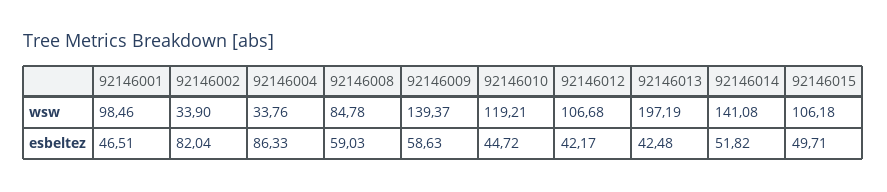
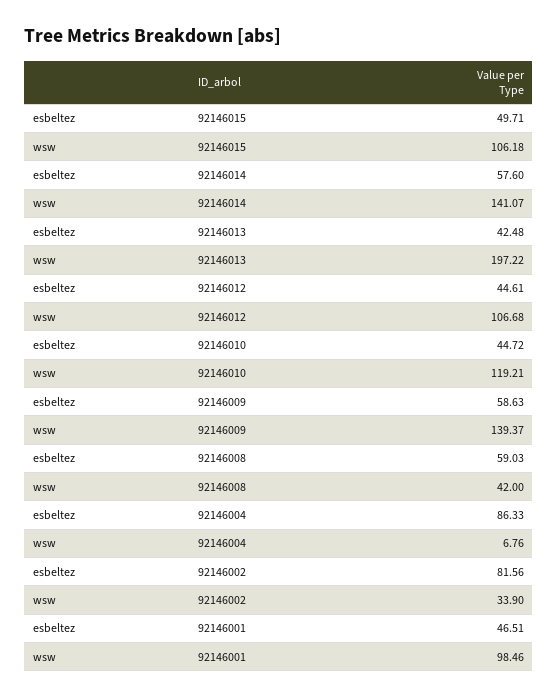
92146004, wsw: 33.76 -> 6.76
92146008, wsw: 84.78 -> 42
92146013, wsw: 197.19 -> 197.22
92146014, wsw: 141.08 -> 141.07
92146002, esbeltez: 82.04 -> 81.56
92146012, esbeltez: 42.17 -> 44.61
92146014, esbeltez: 51.82 -> 57.6

